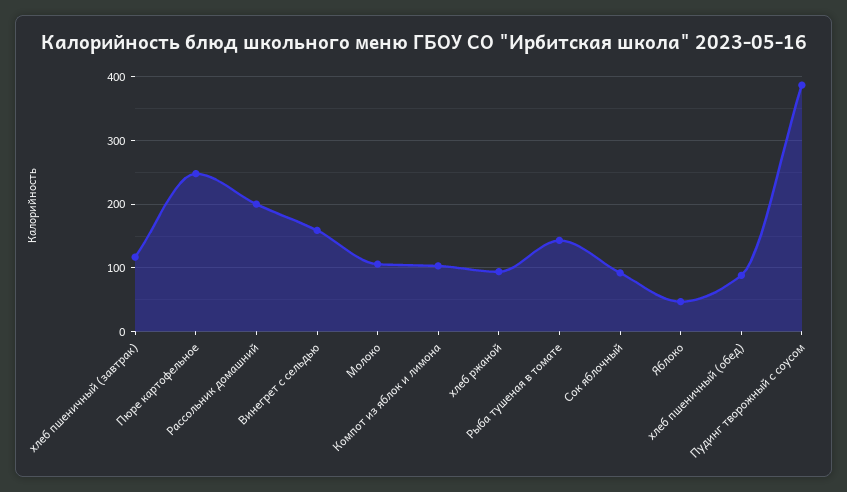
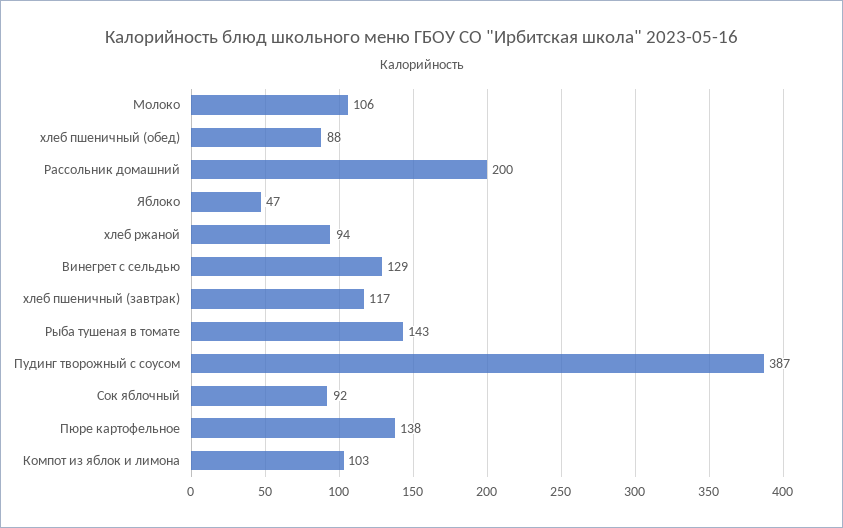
Пюре картофельное: 250 -> 138
Винегрет с сельдью: 160 -> 129

